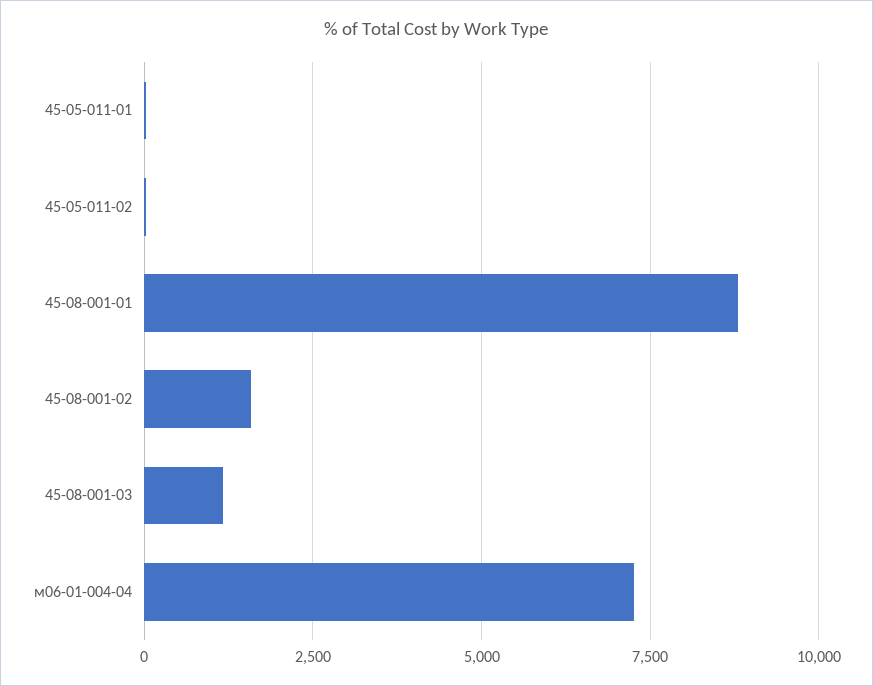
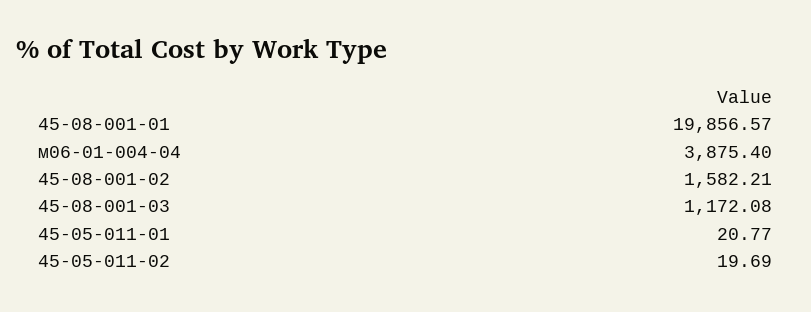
45-08-001-01: 8750 -> 19856.57
м06-01-004-04: 7250 -> 3875.4

